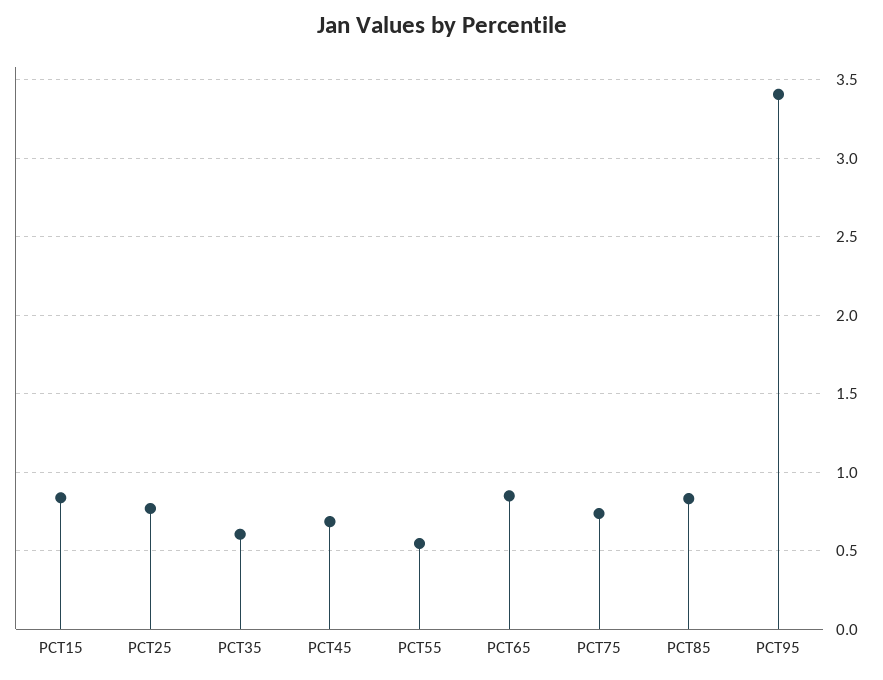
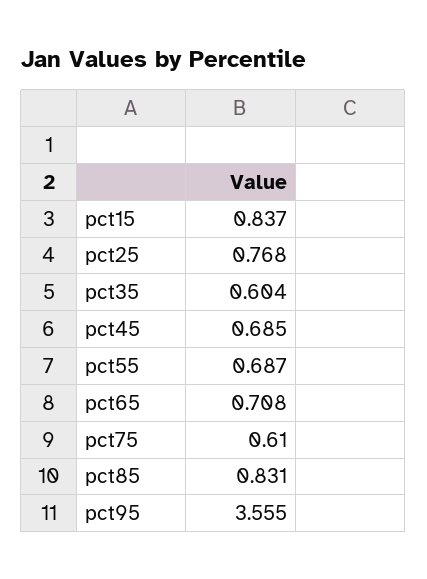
PCT55: 0.55 -> 0.687
PCT65: 0.85 -> 0.708
PCT75: 0.75 -> 0.61
PCT95: 3.4 -> 3.555

